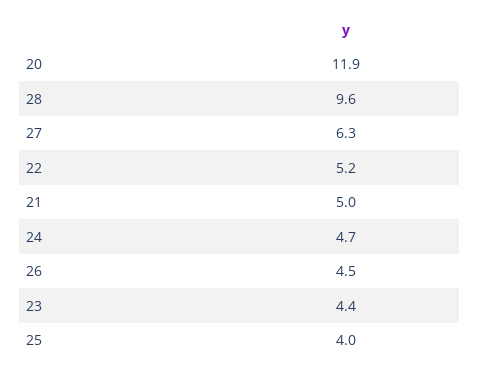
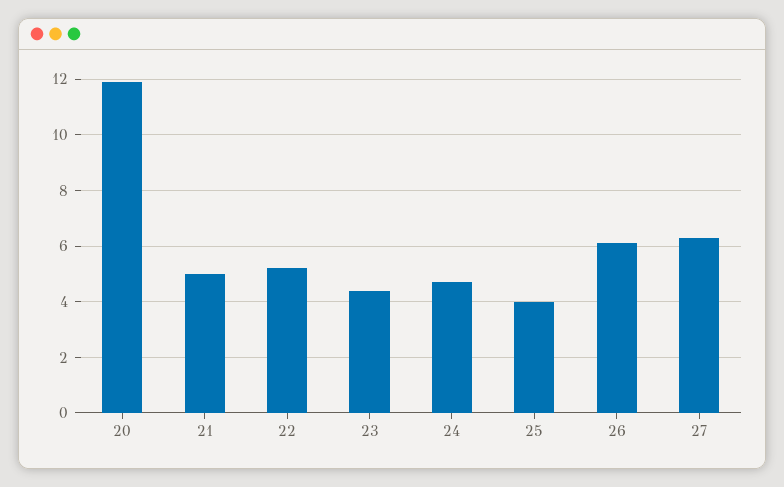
28: 9.6 -> none
26: 4.5 -> 6

